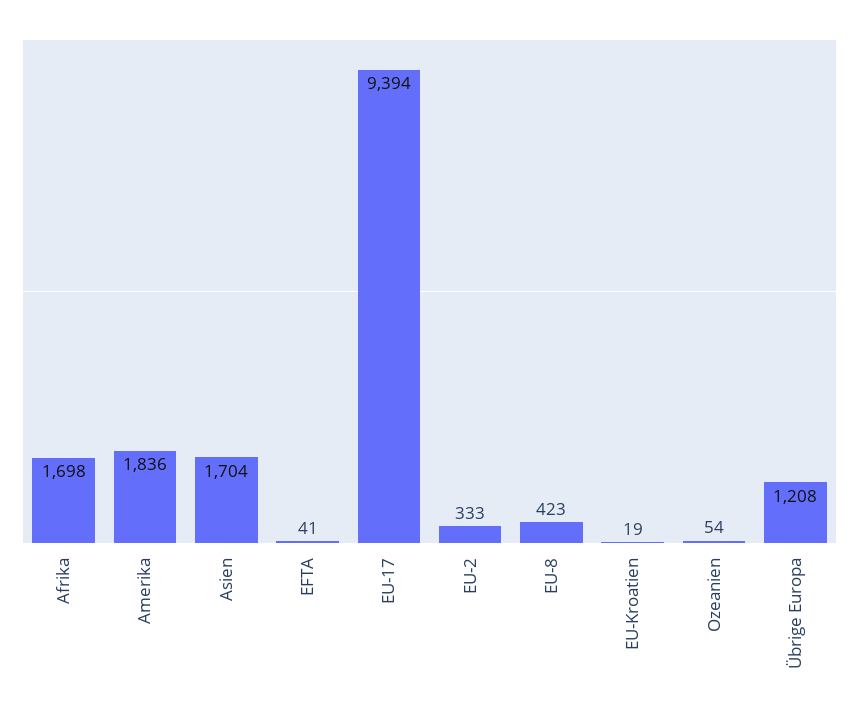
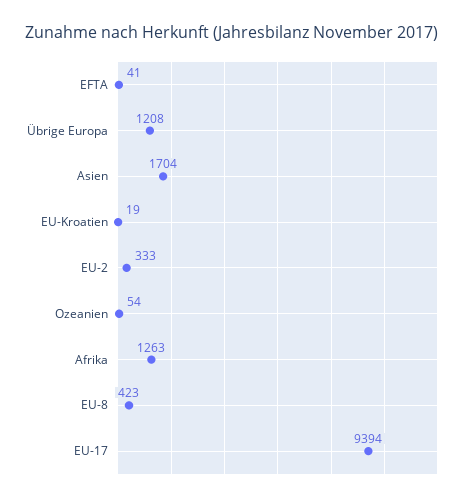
Afrika: 1698 -> 1263
Amerika: 1836 -> none

